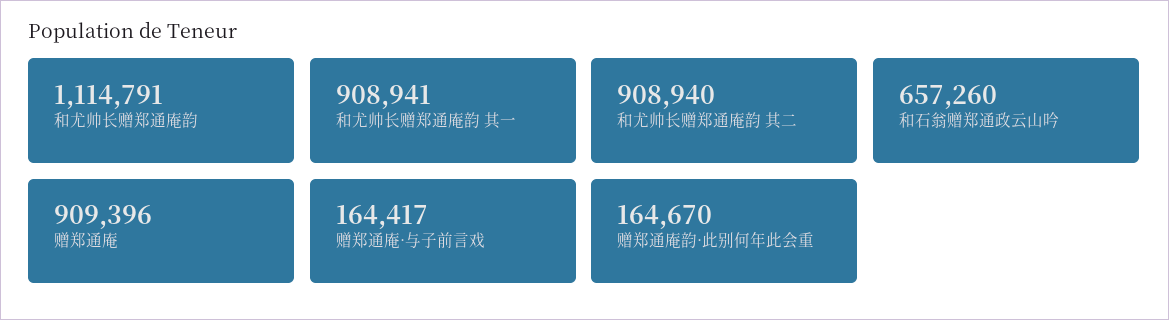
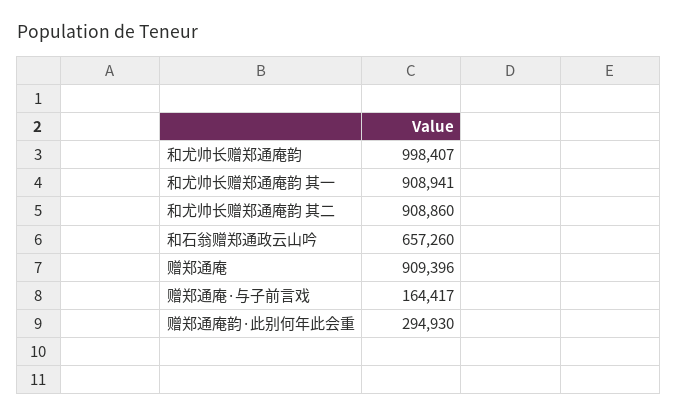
和尤帅长赠郑通庵韵: 1114791 -> 998407
和尤帅长赠郑通庵韵 其二: 908940 -> 908860
赠郑通庵韵·此别何年此会重: 164670 -> 294930

